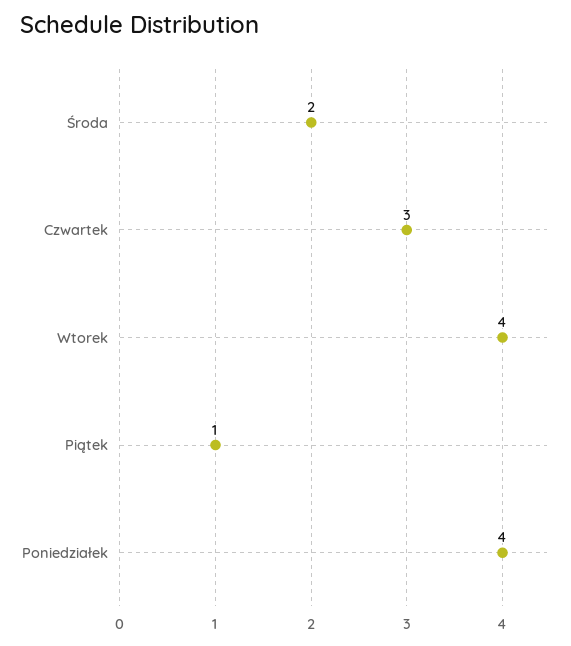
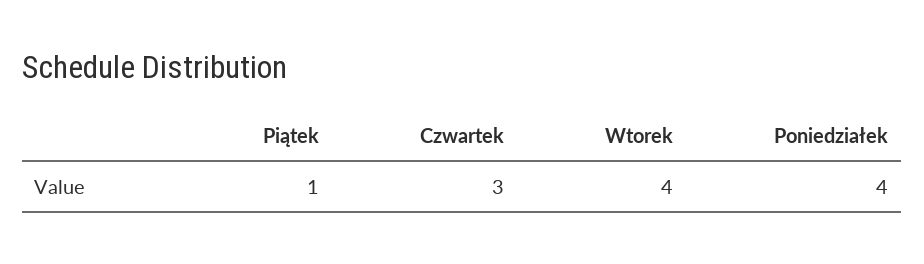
Środa: 2 -> none

